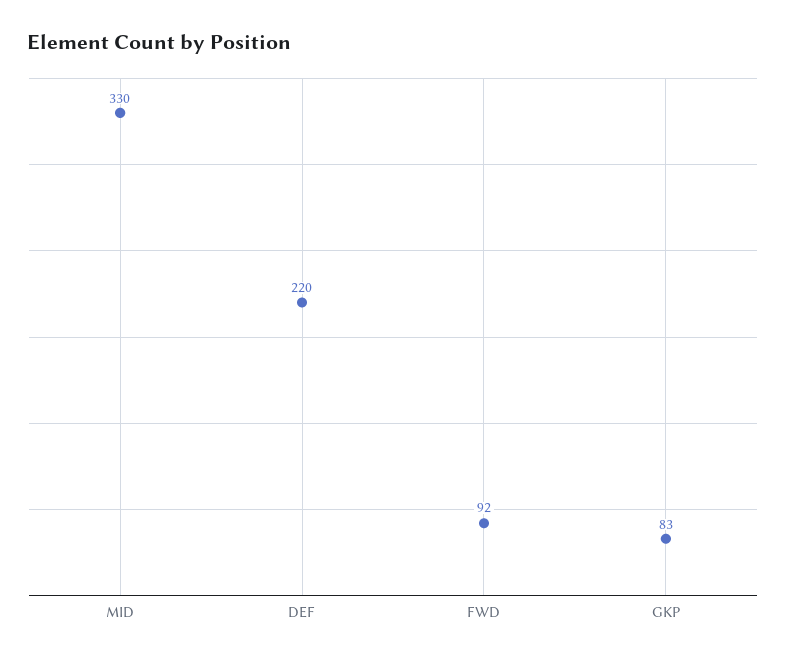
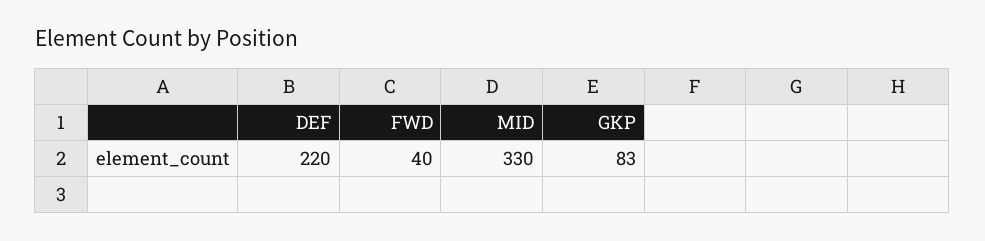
FWD: 92 -> 40

